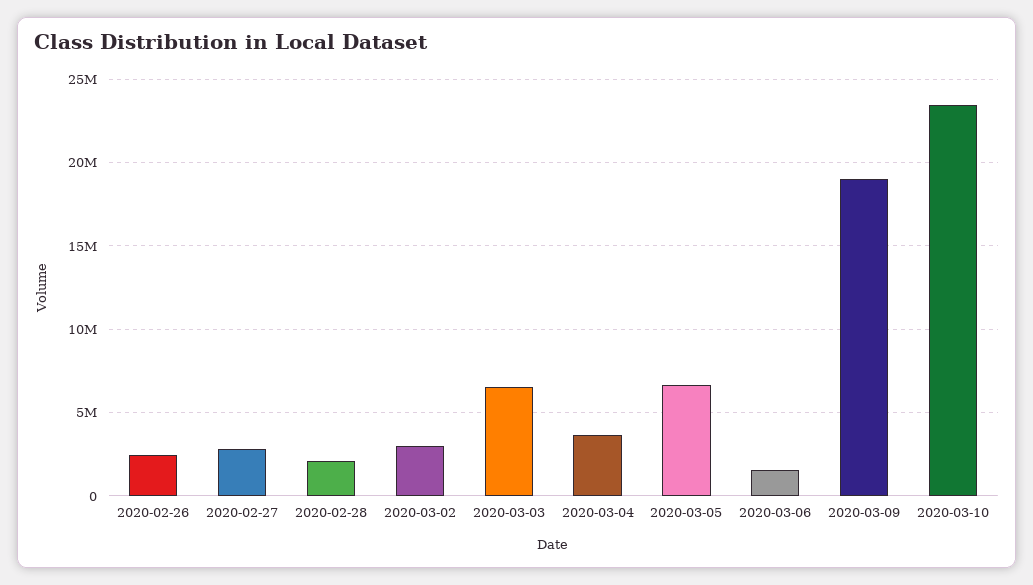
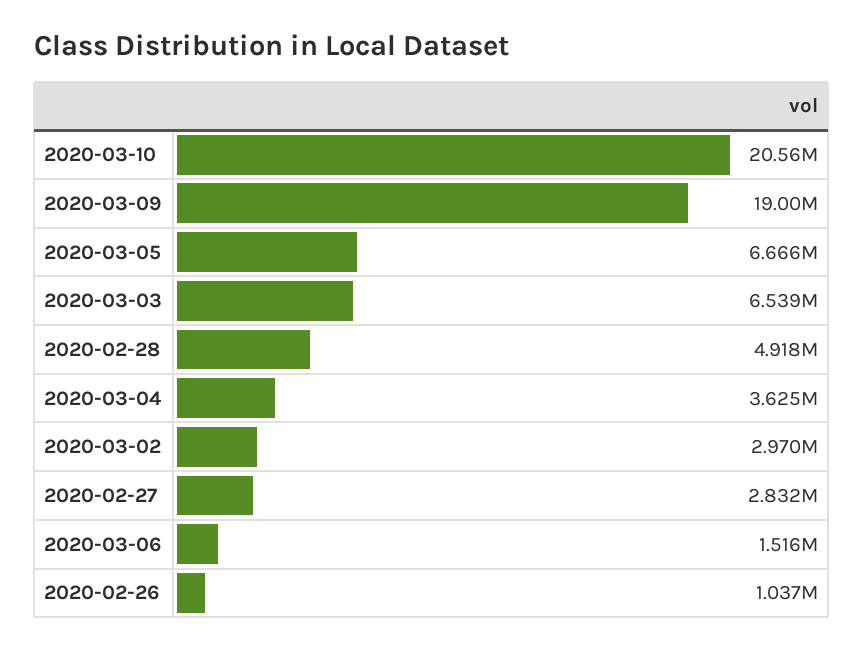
2020-02-26: 2500000 -> 1037000
2020-02-28: 2000000 -> 4918000
2020-03-10: 23500000 -> 20560000

